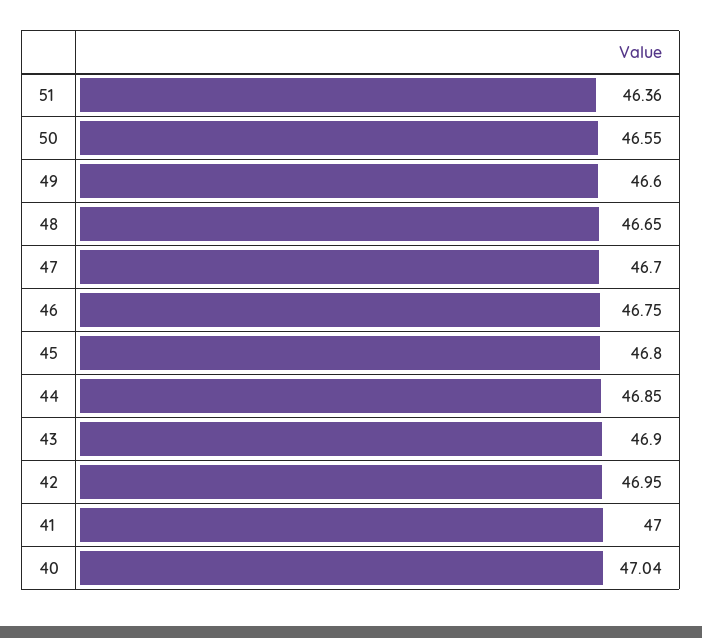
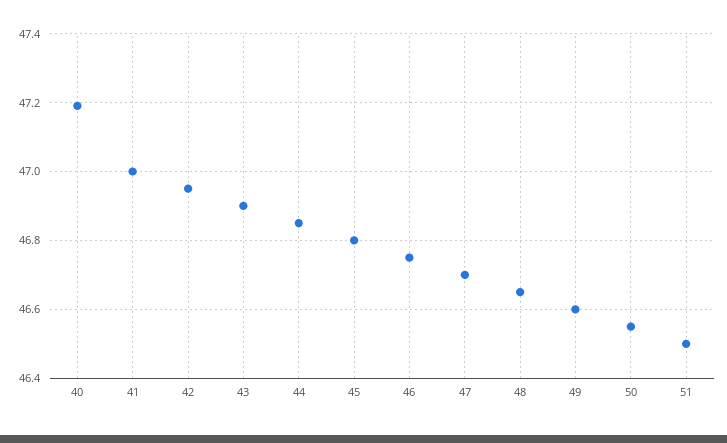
51: 46.36 -> 46.5
40: 47.04 -> 47.2

